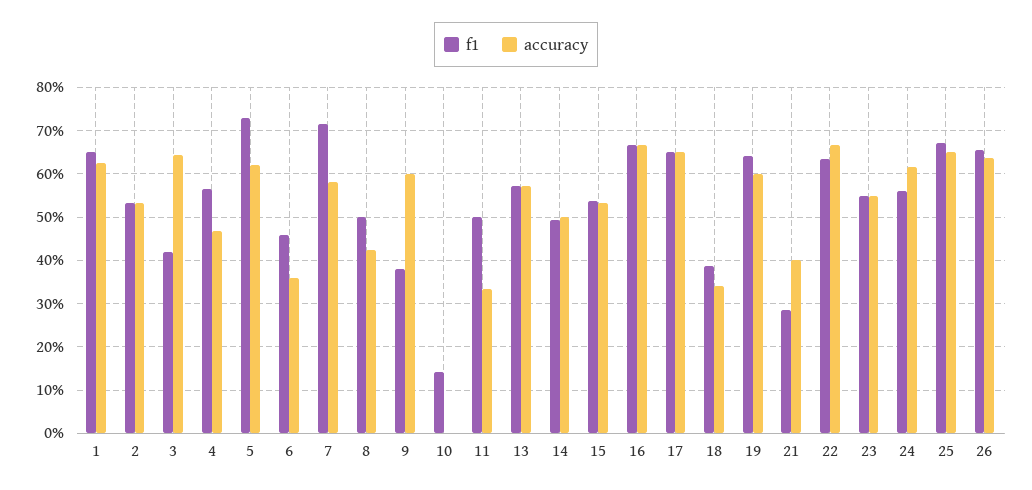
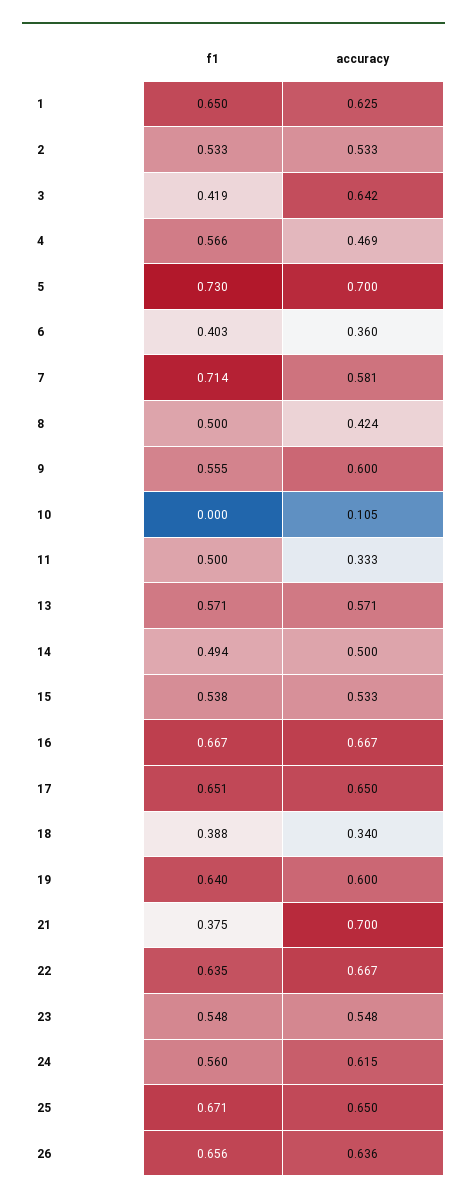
accuracy, 5: 0.62 -> 0.7
f1, 6: 0.46 -> 0.403
f1, 9: 0.38 -> 0.555
f1, 10: 0.14 -> 0
accuracy, 10: 0 -> 0.105
f1, 21: 0.28 -> 0.375
accuracy, 21: 0.4 -> 0.7

